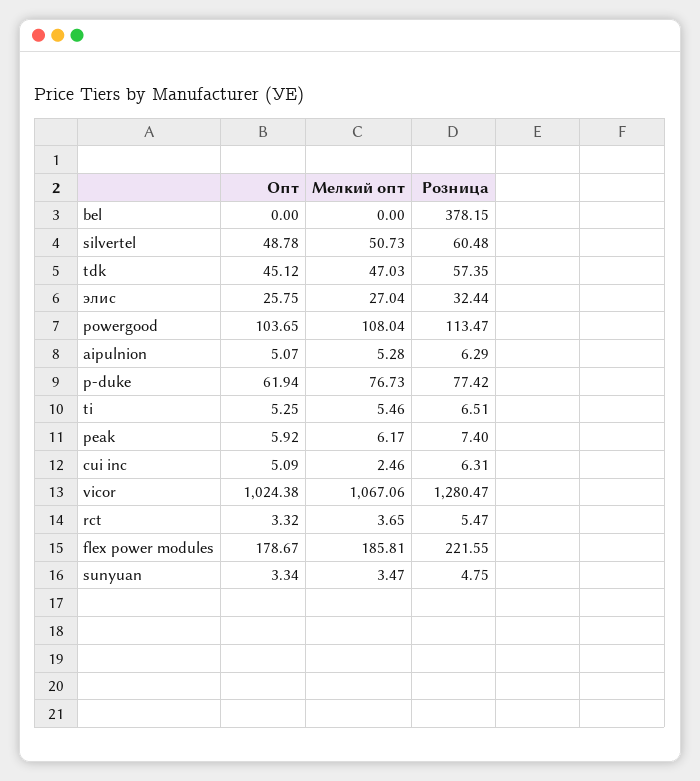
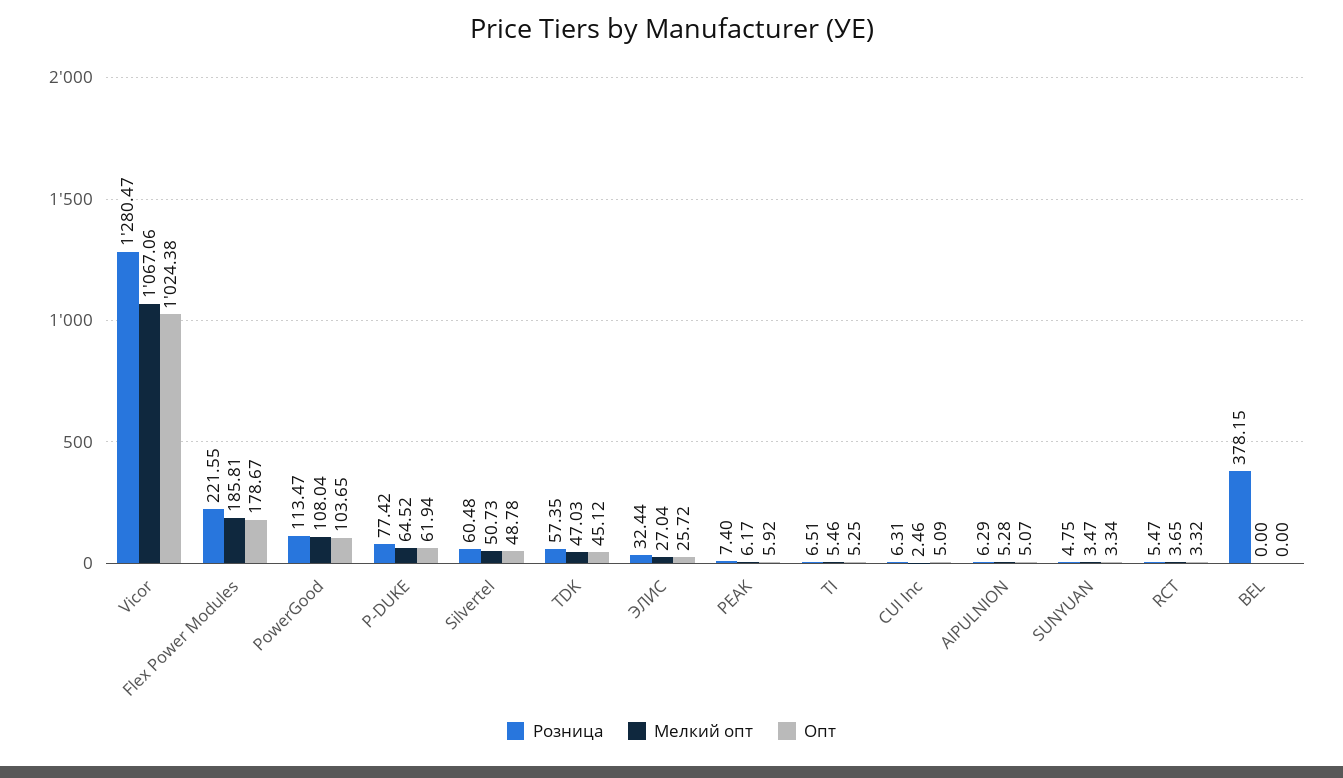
Опт, элис: 25.75 -> 25.72
Мелкий опт, p-duke: 76.73 -> 64.52

